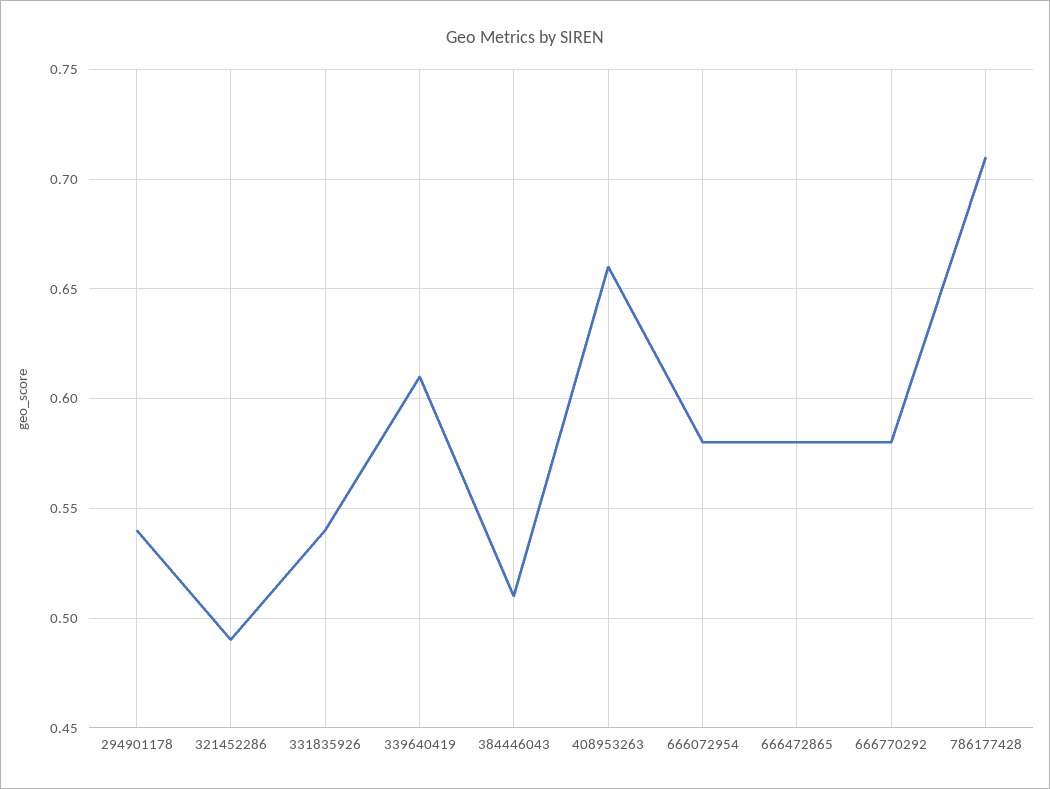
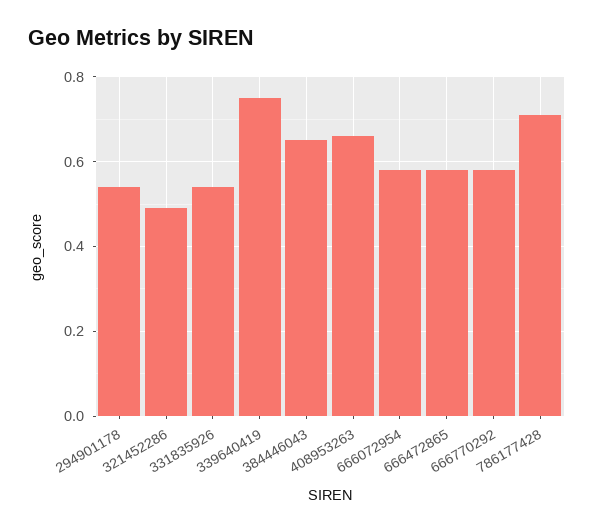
339640419: 0.61 -> 0.75
384446043: 0.51 -> 0.65

